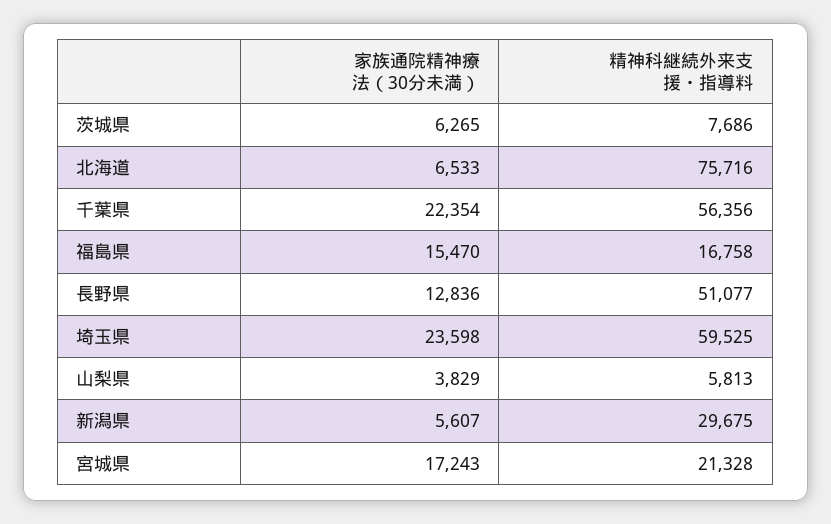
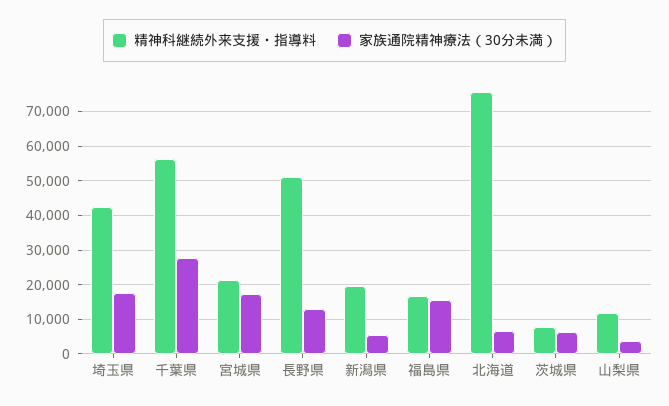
家族通院精神療法（30分未満）, 千葉県: 22354 -> 28000
家族通院精神療法（30分未満）, 埼玉県: 23598 -> 18000
精神科継続外来支援・指導料, 埼玉県: 59525 -> 42000
精神科継続外来支援・指導料, 山梨県: 5813 -> 12000
精神科継続外来支援・指導料, 新潟県: 29675 -> 20000

